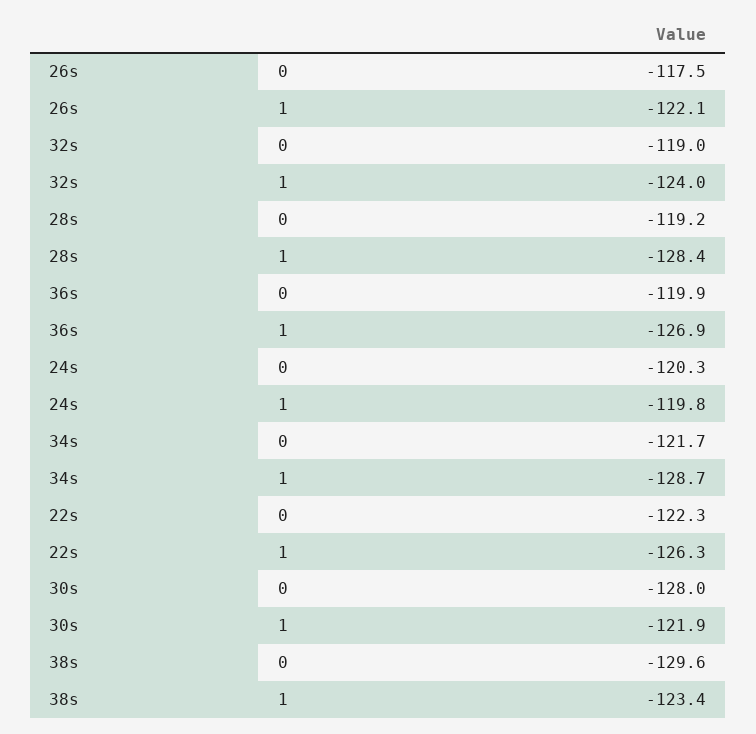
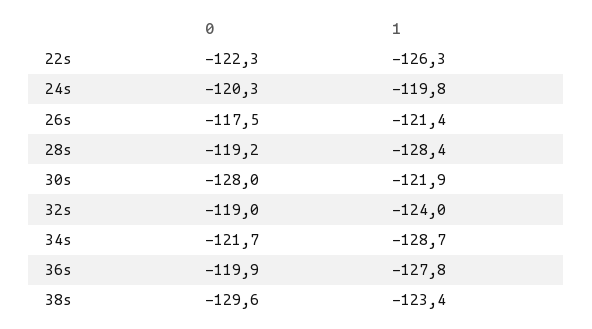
26s, 1: -122.1 -> -121.4
36s, 1: -126.9 -> -127.8

